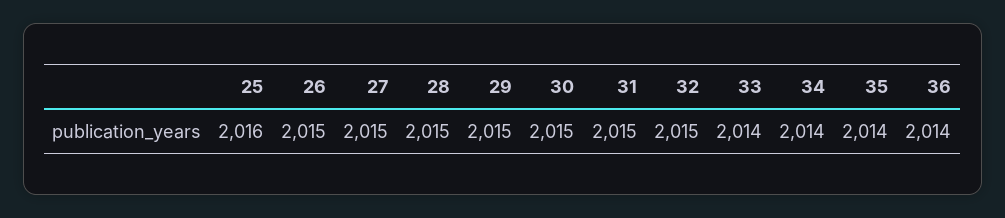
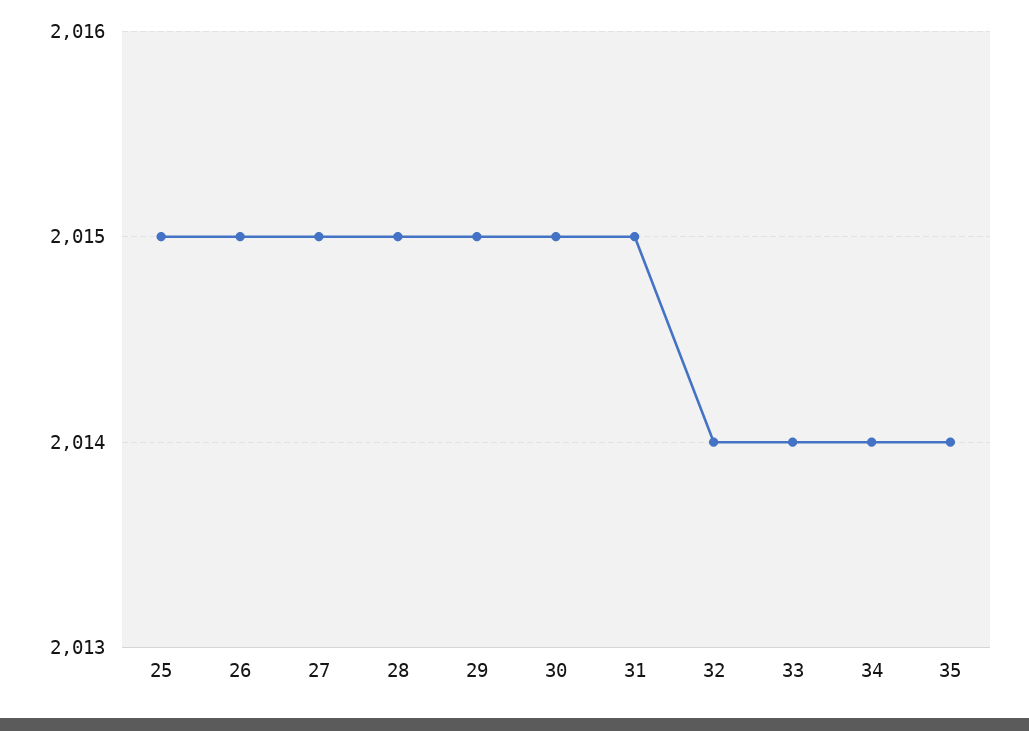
25: 2016 -> 2015
32: 2015 -> 2014
36: 2014 -> none

